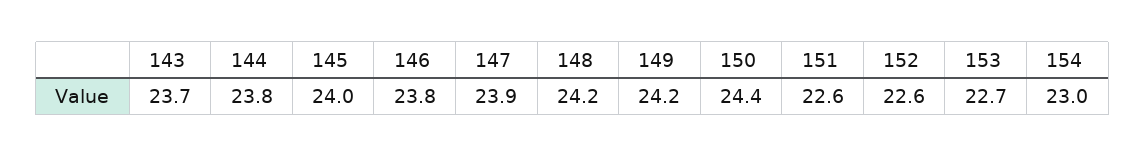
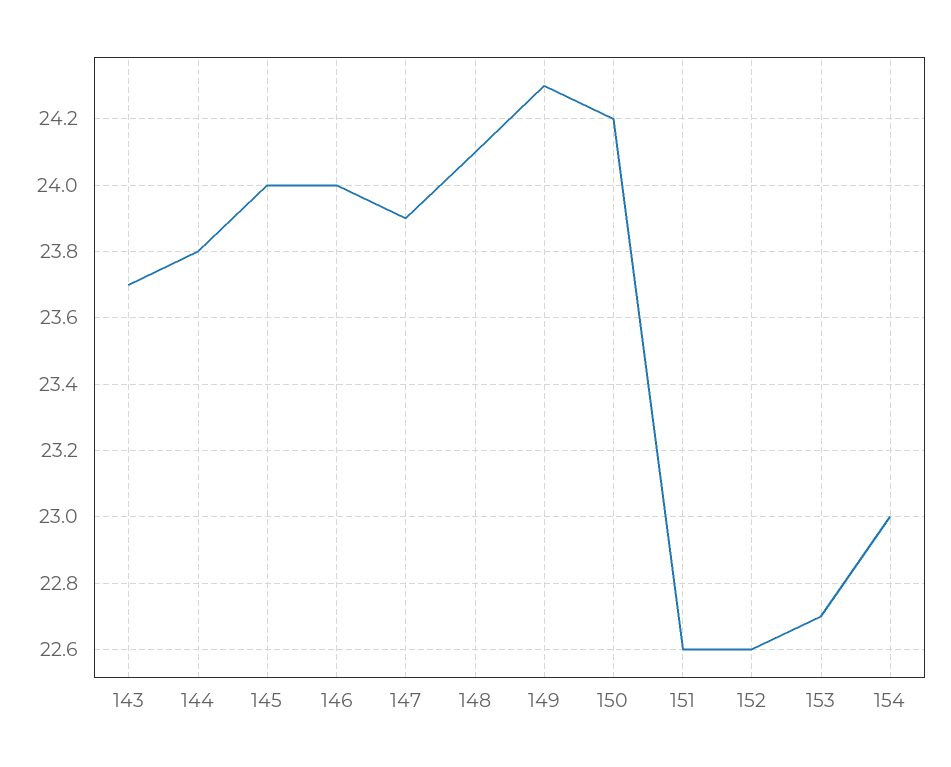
146: 23.8 -> 24
148: 24.2 -> 24.1
149: 24.2 -> 24.3
150: 24.4 -> 24.2

